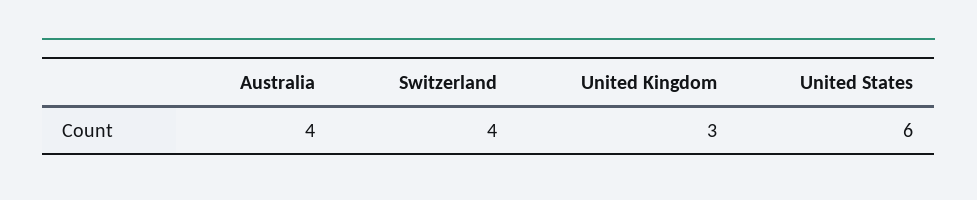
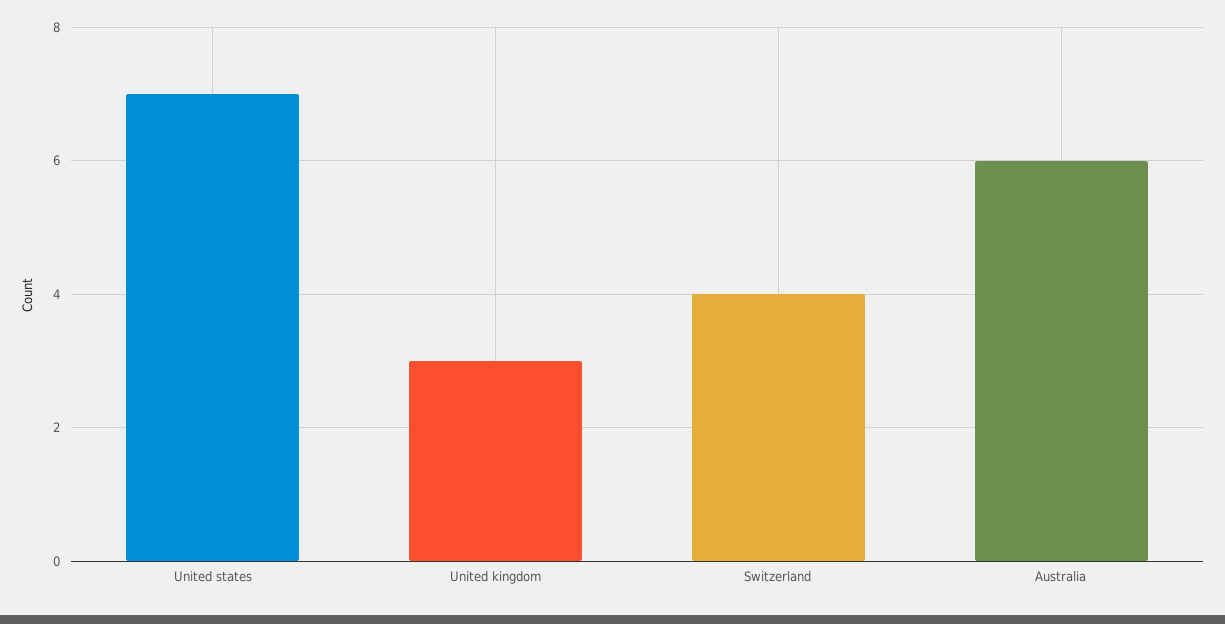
Australia: 4 -> 6
United States: 6 -> 7

